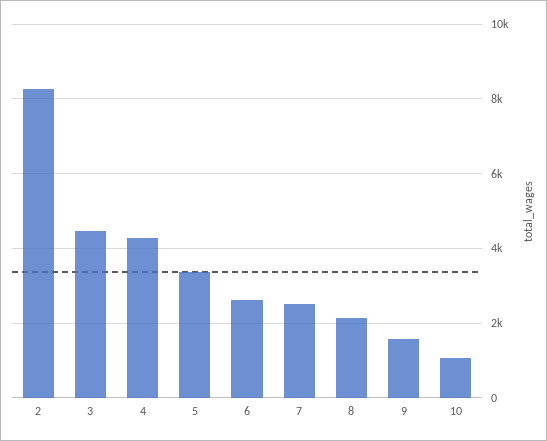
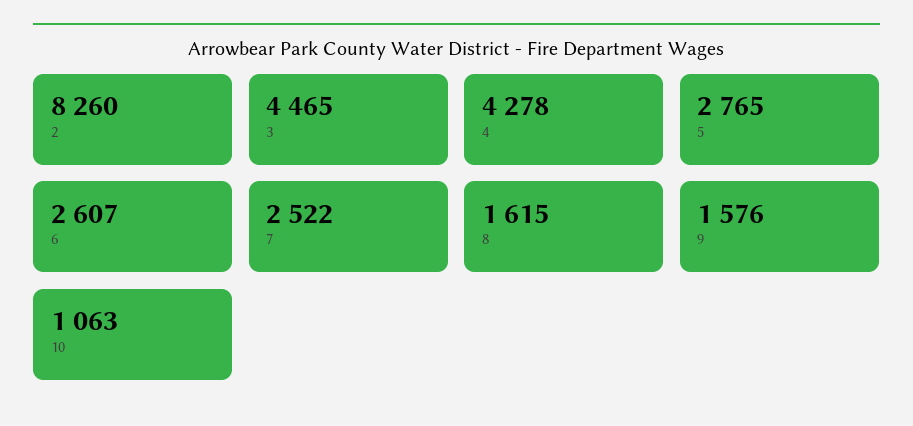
5: 3400 -> 2765
8: 2200 -> 1615

